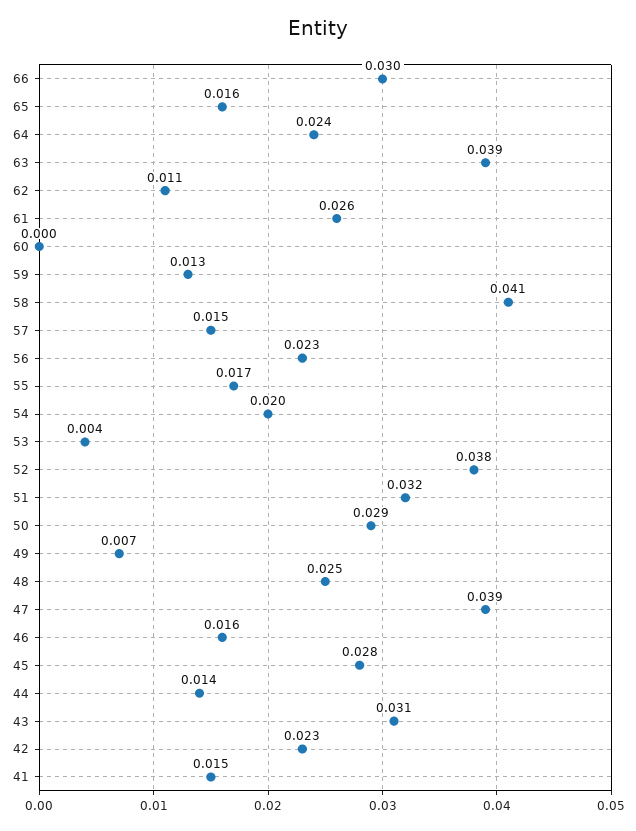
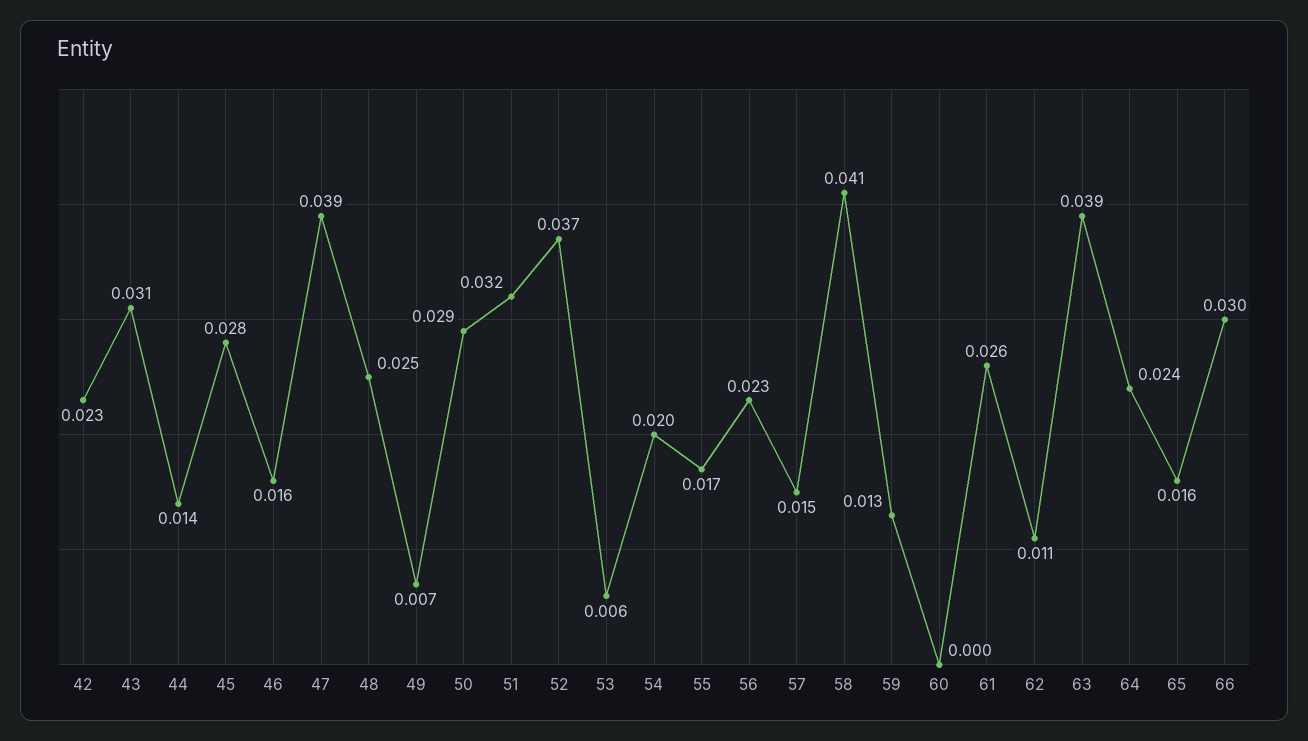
53: 0.004 -> 0.006
52: 0.038 -> 0.037
41: 0.015 -> none

